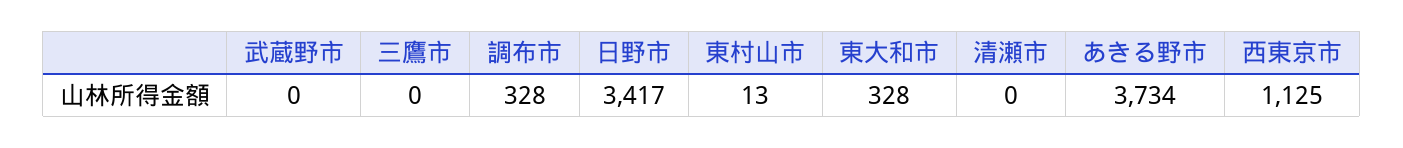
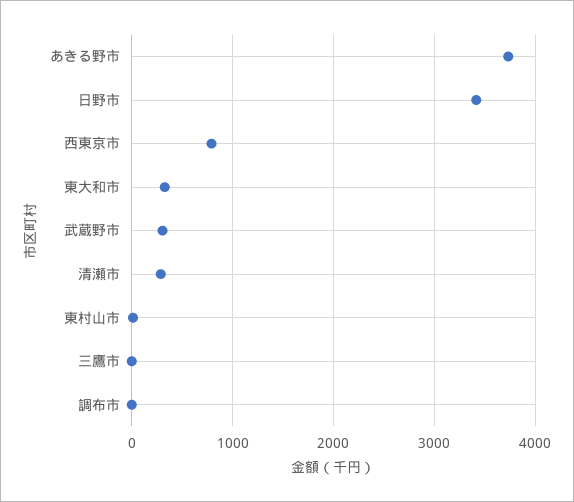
武蔵野市: 0 -> 300
調布市: 328 -> 0
清瀬市: 0 -> 300
西東京市: 1125 -> 800

